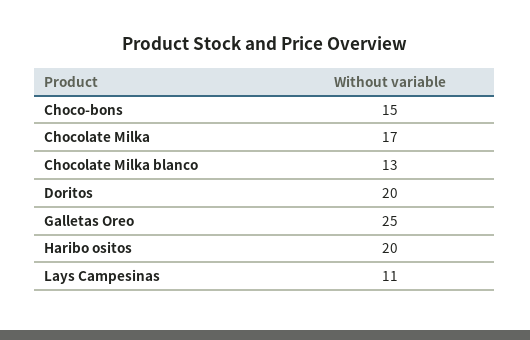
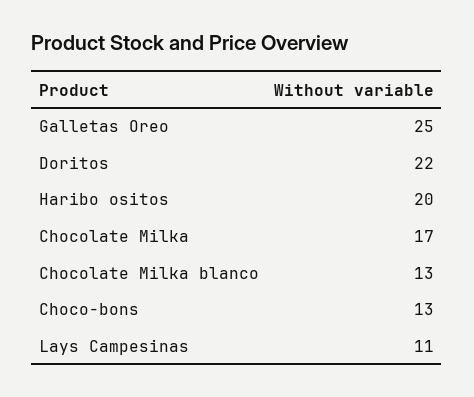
Choco-bons: 15 -> 13
Doritos: 20 -> 22

